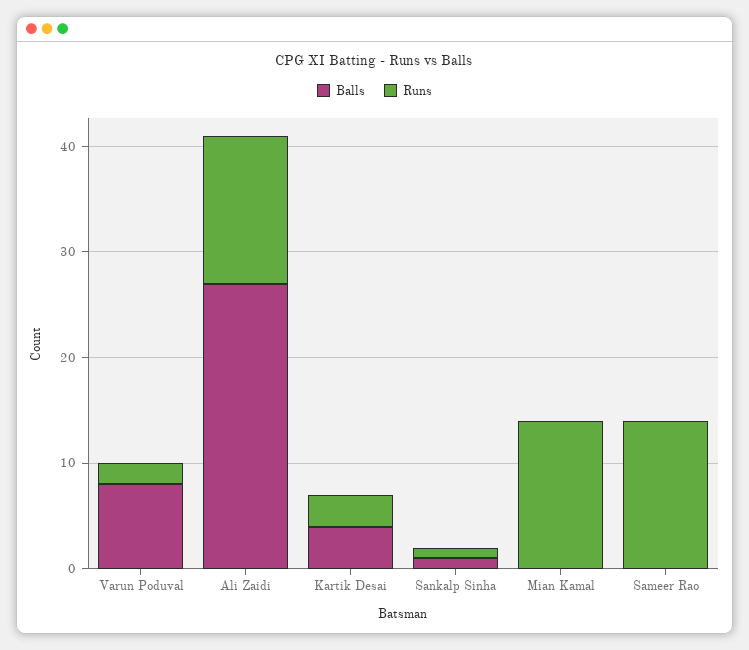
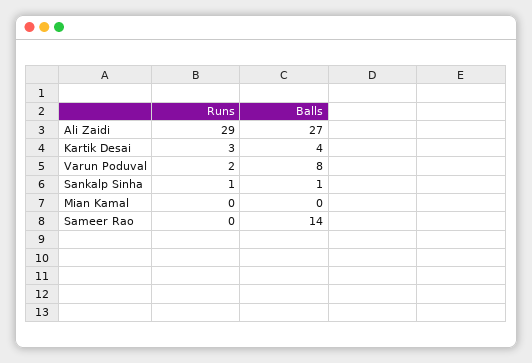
Runs, Ali Zaidi: 14 -> 29
Runs, Mian Kamal: 14 -> 0
Balls, Sameer Rao: 0 -> 14
Runs, Sameer Rao: 14 -> 0

